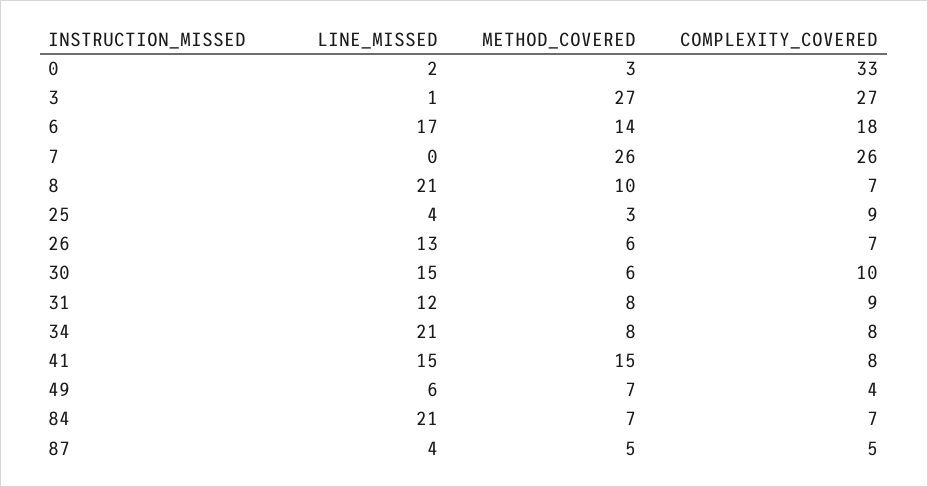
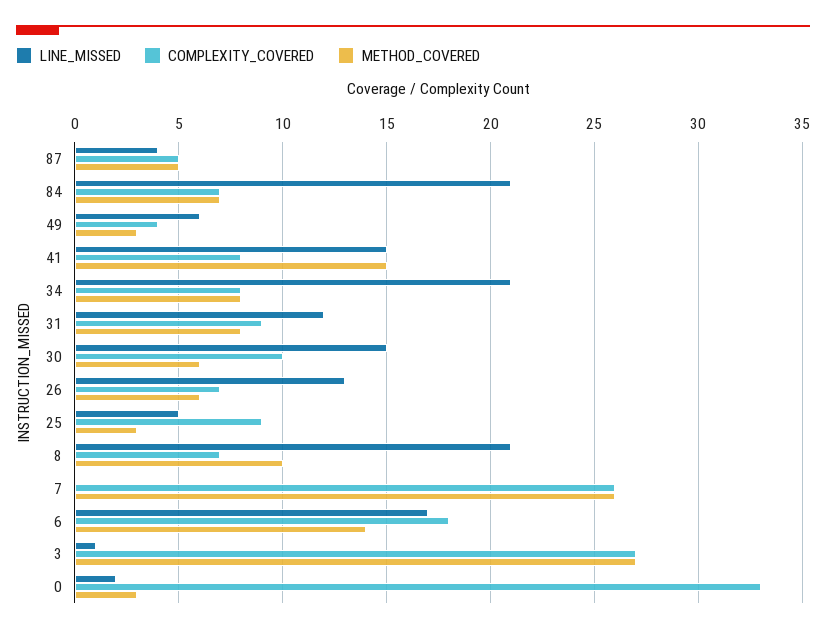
LINE_MISSED, 25: 4 -> 5
METHOD_COVERED, 49: 7 -> 3

